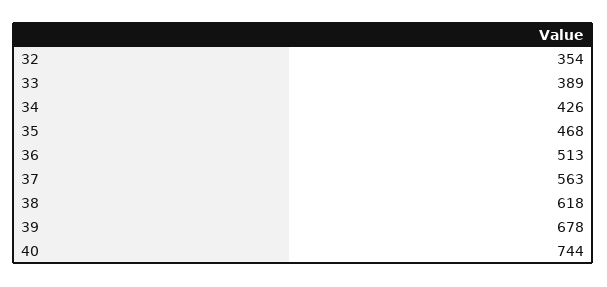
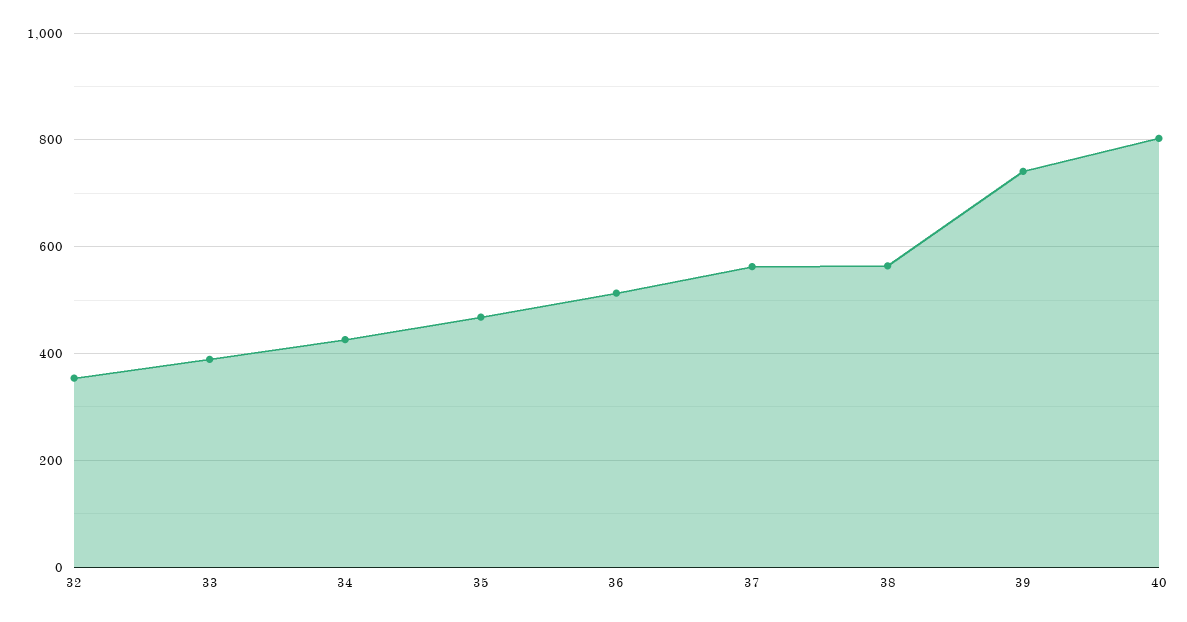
38: 618 -> 560
39: 678 -> 740
40: 744 -> 800

